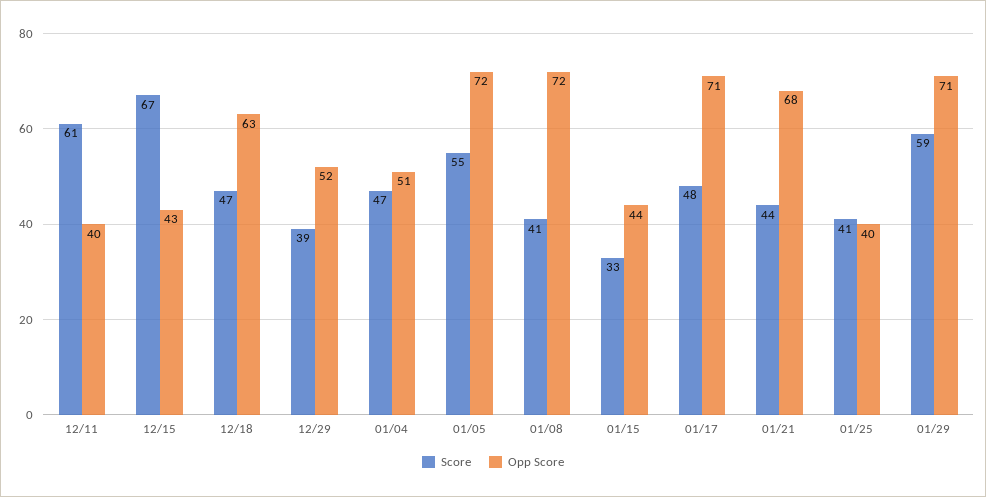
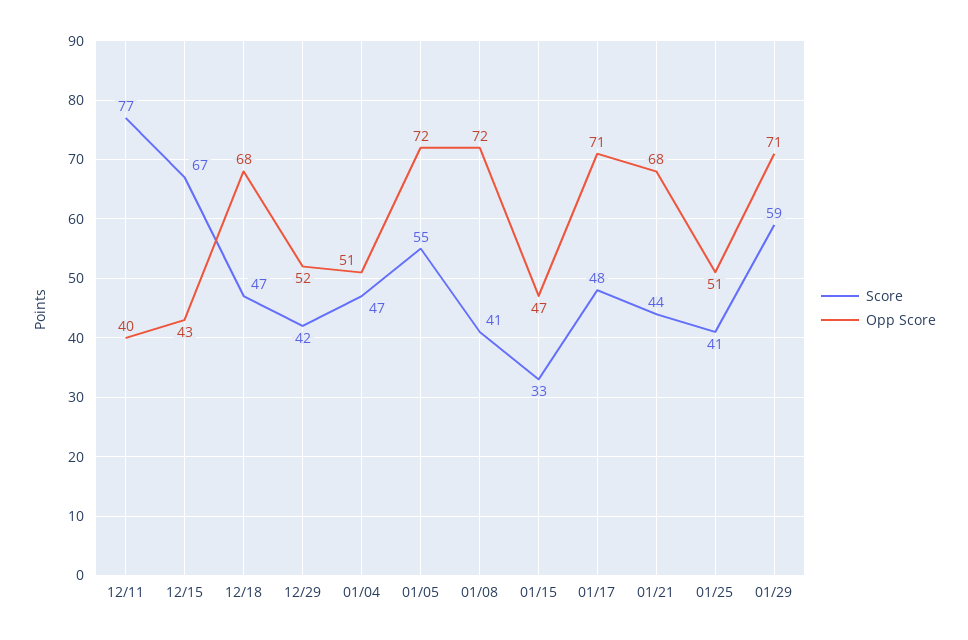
Score, 12/11: 61 -> 77
Opp Score, 12/18: 63 -> 68
Score, 12/29: 39 -> 42
Opp Score, 01/15: 44 -> 47
Opp Score, 01/25: 40 -> 51

